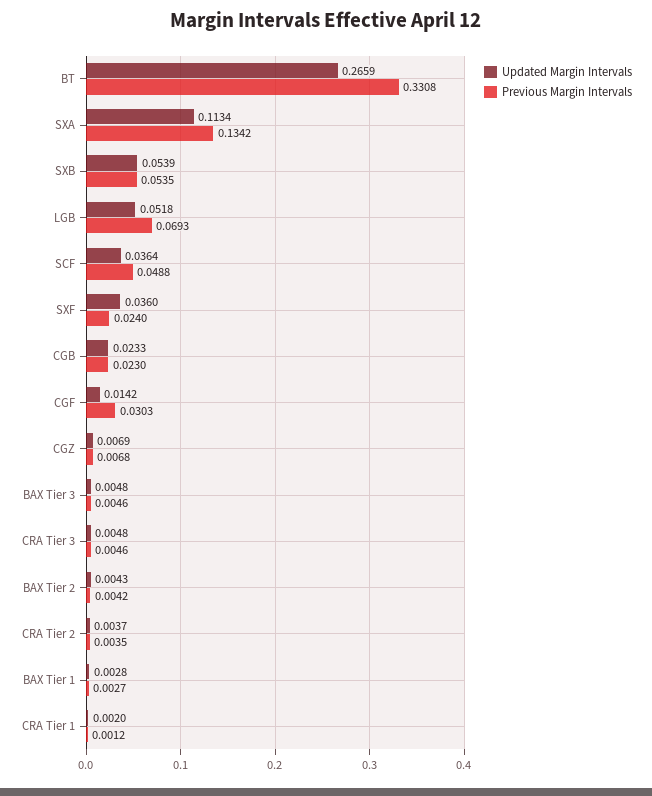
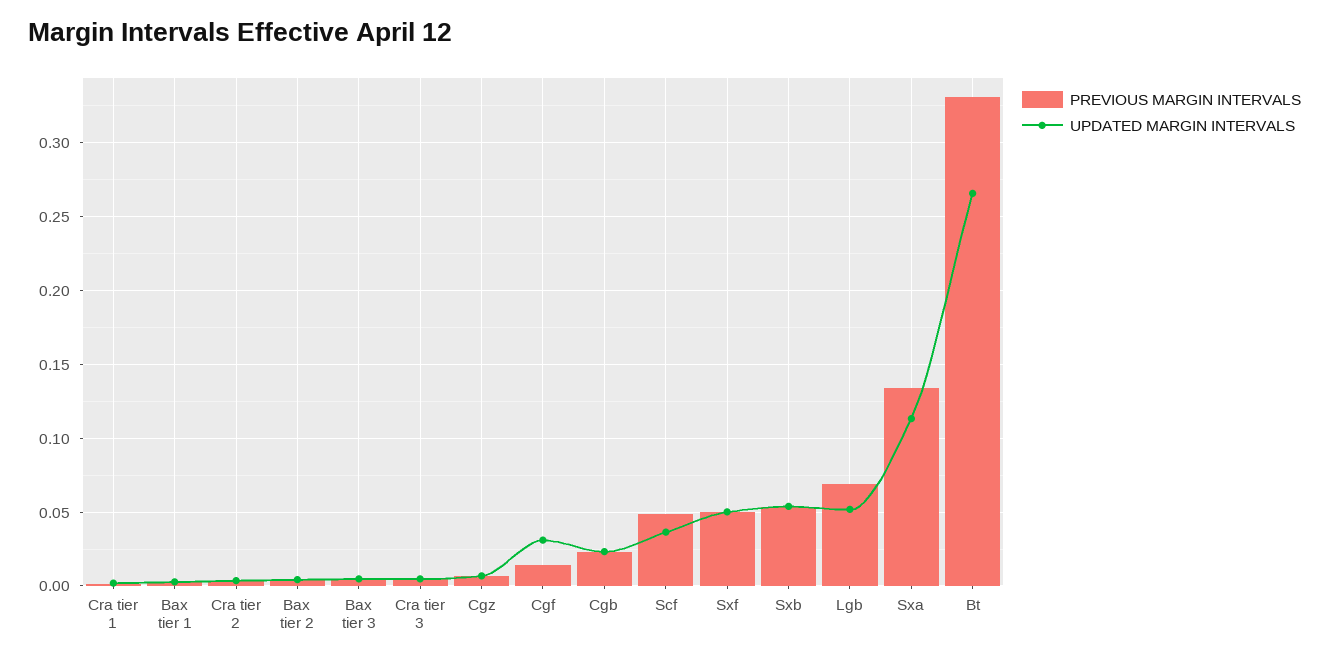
Updated Margin Intervals, SXF: 0.036 -> 0.05
Previous Margin Intervals, SXF: 0.024 -> 0.05
Updated Margin Intervals, CGF: 0.0142 -> 0.03
Previous Margin Intervals, CGF: 0.0303 -> 0.015

